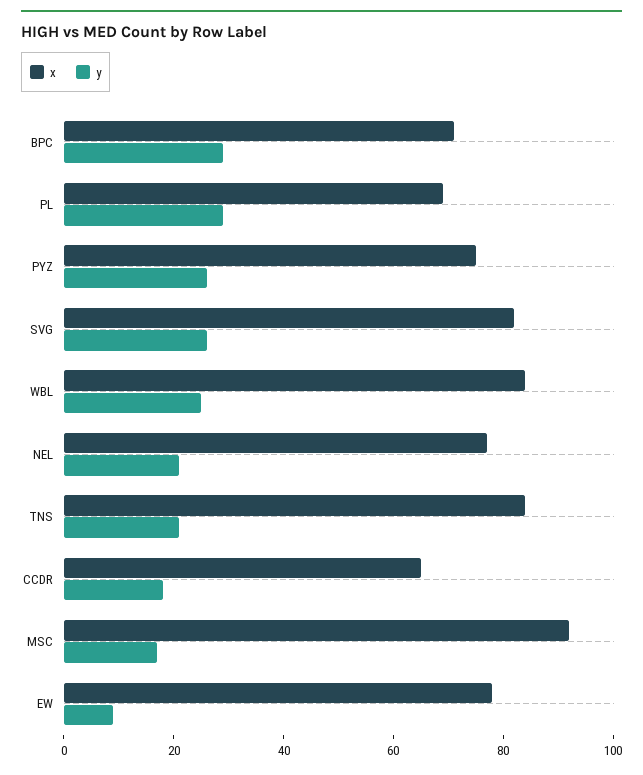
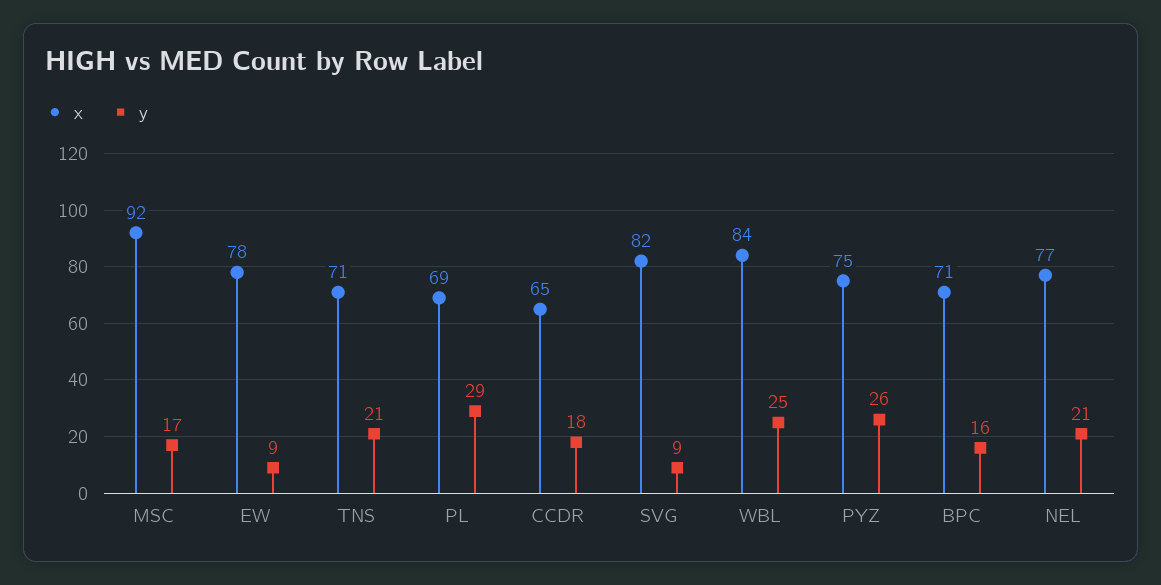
y, BPC: 30 -> 16
y, SVG: 25 -> 9
x, TNS: 85 -> 71

